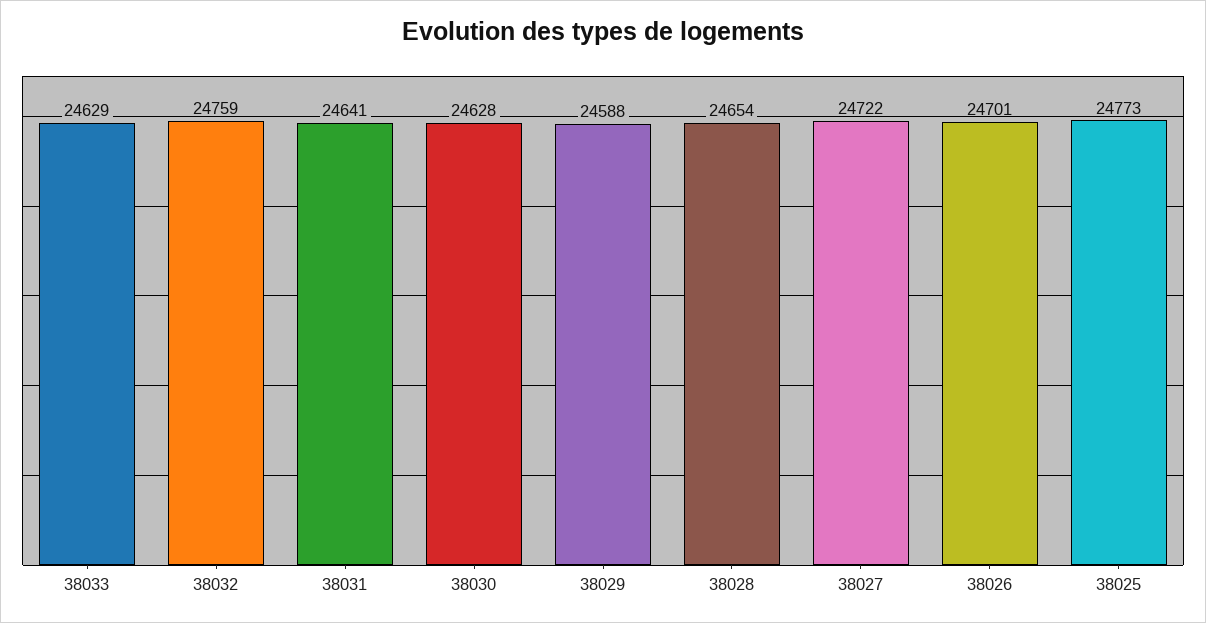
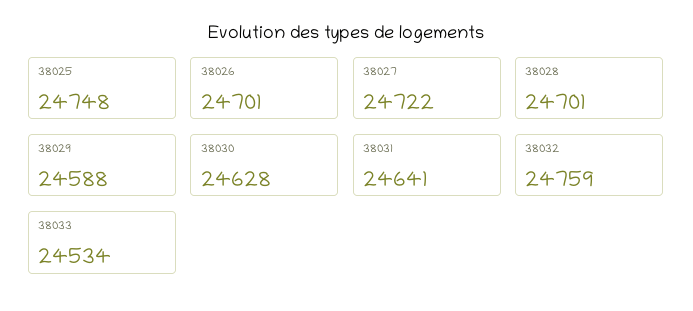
38033: 24629 -> 24534
38028: 24654 -> 24701
38025: 24773 -> 24748

